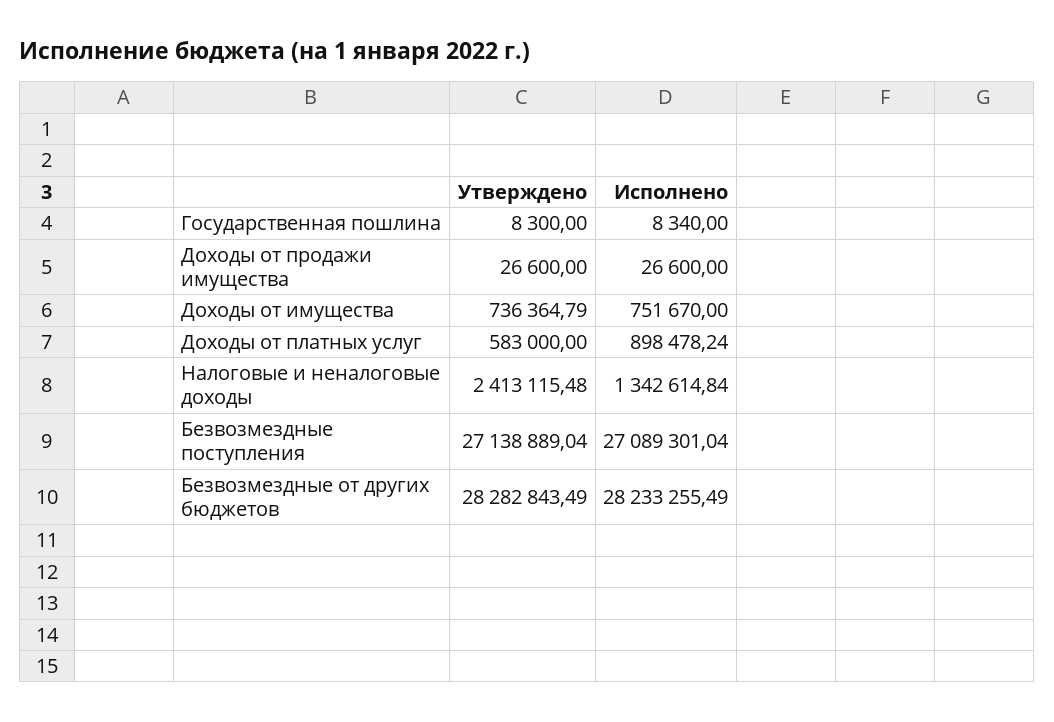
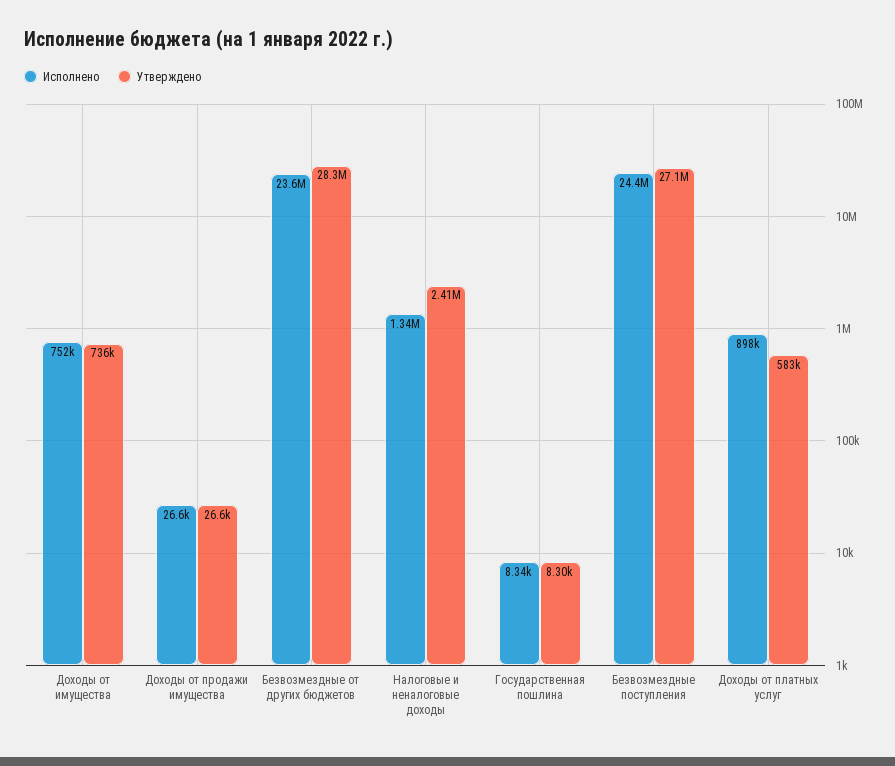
Исполнено, Безвозмездные поступления: 27089301.04 -> 24400000
Исполнено, Безвозмездные от других бюджетов: 28233255.49 -> 23600000

